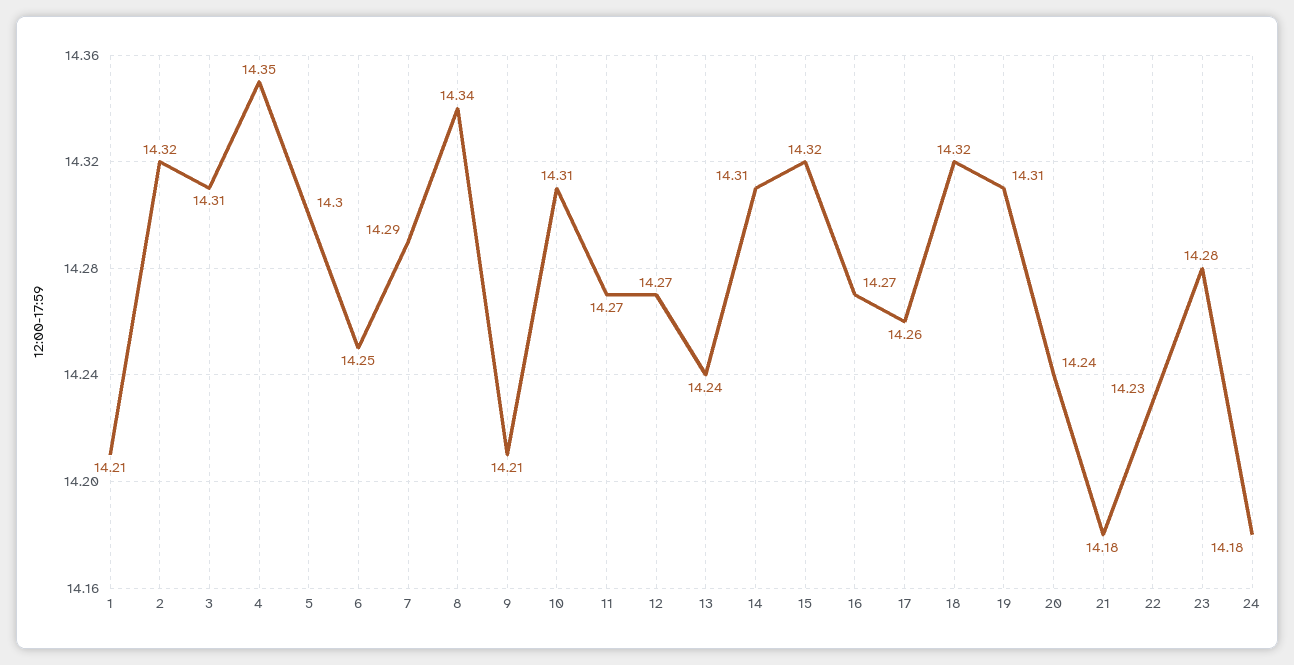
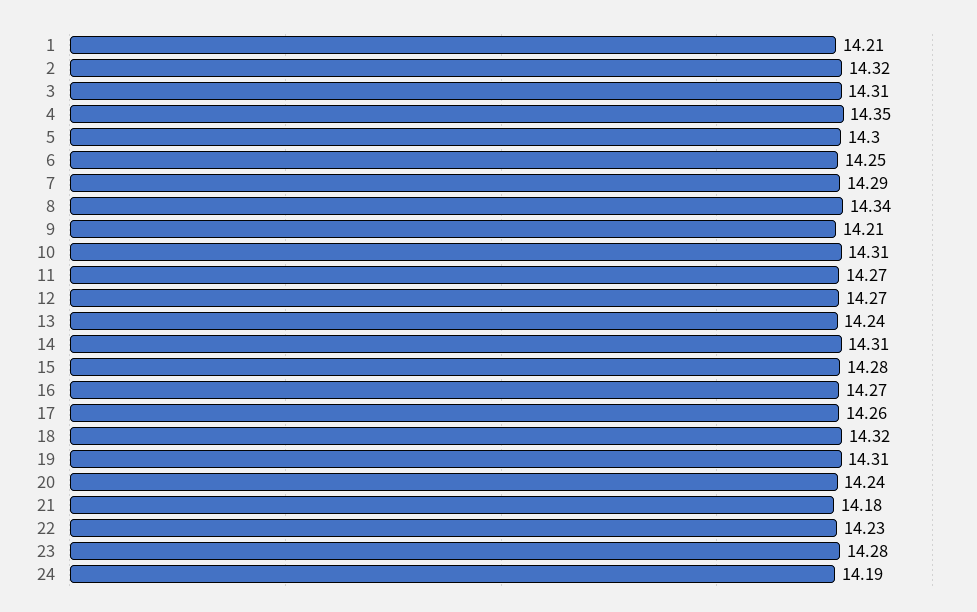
15: 14.32 -> 14.28
24: 14.18 -> 14.19

